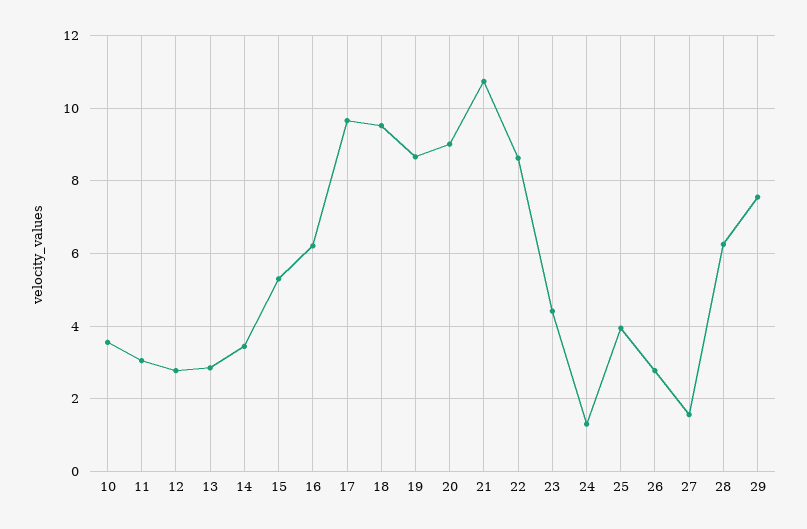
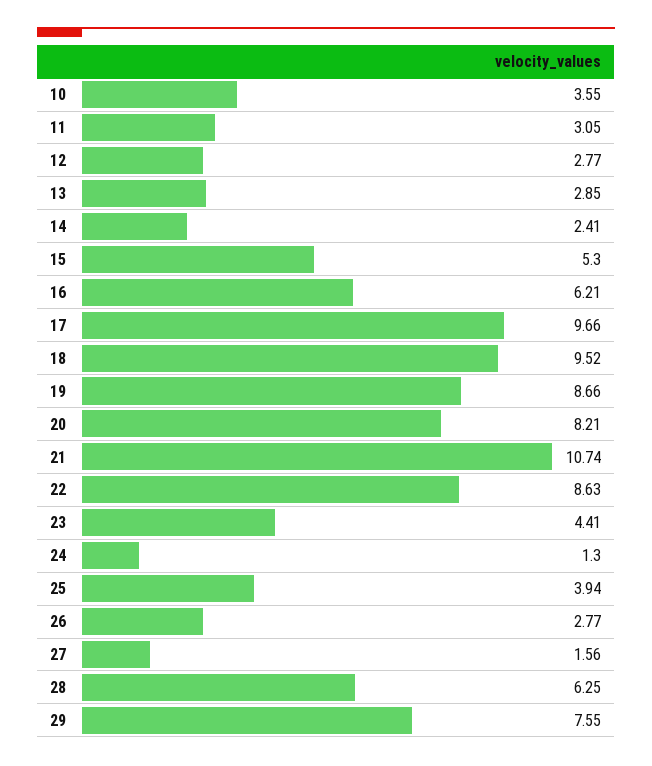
14: 3.4 -> 2.41
20: 9 -> 8.21

